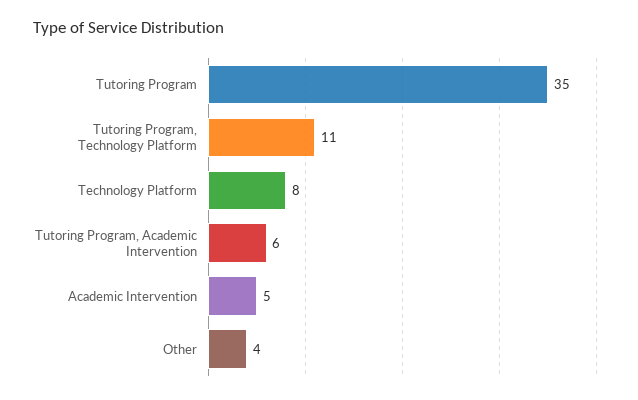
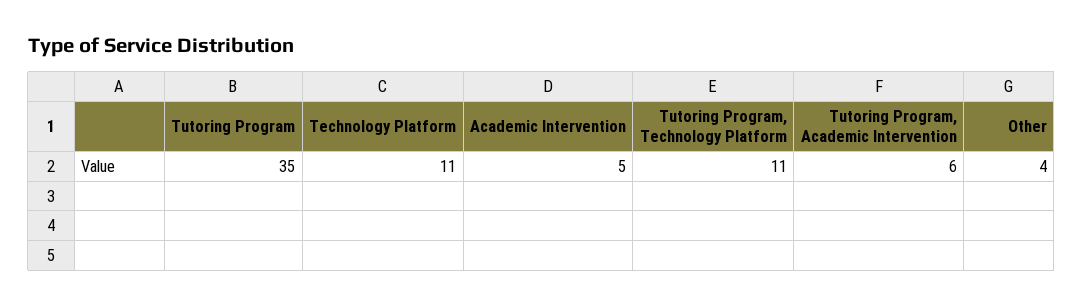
Technology Platform: 8 -> 11

